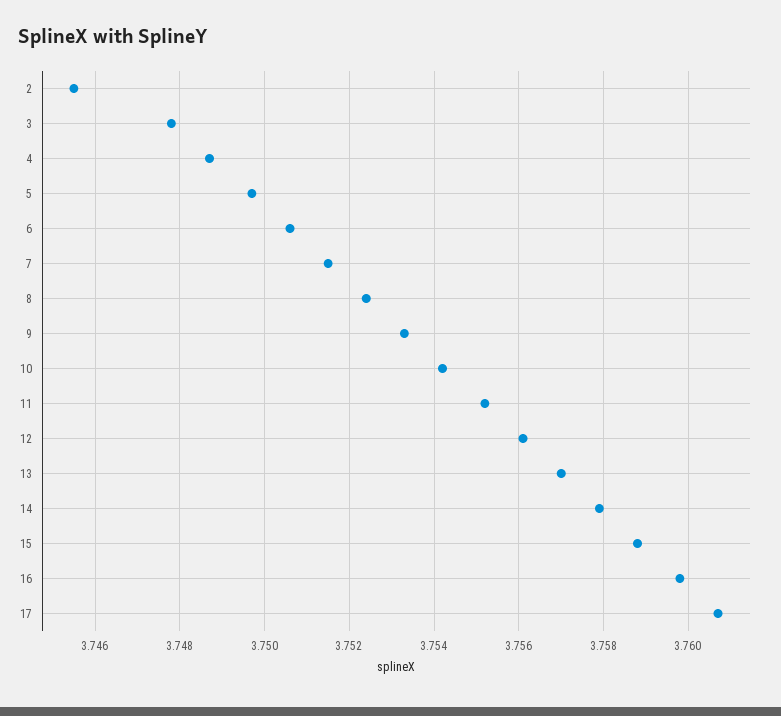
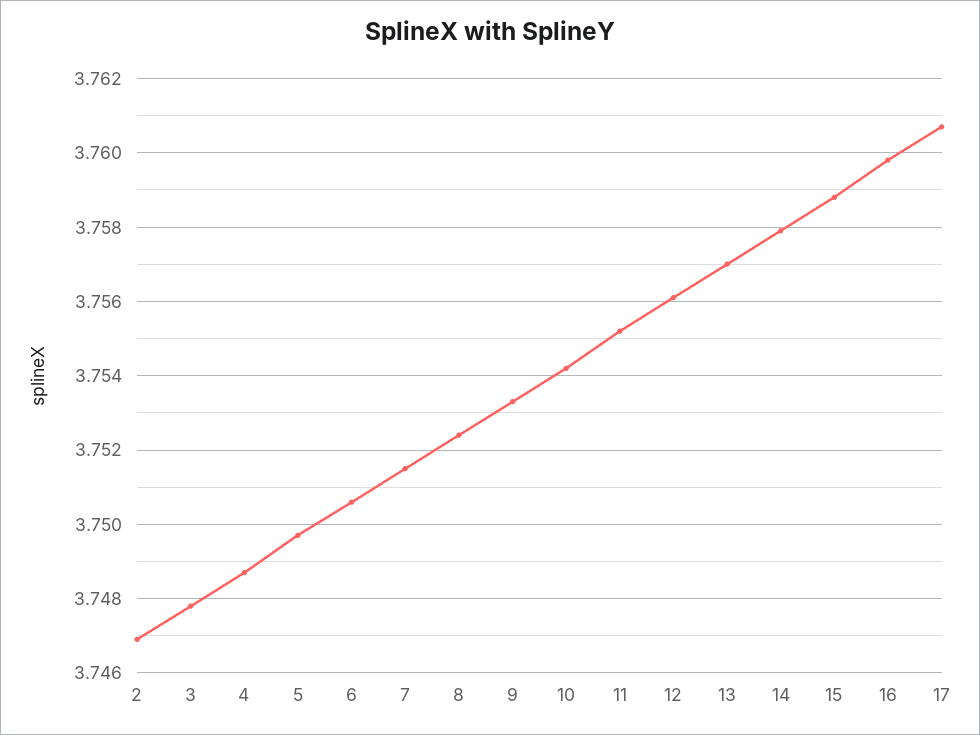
2: 3.7455 -> 3.747

